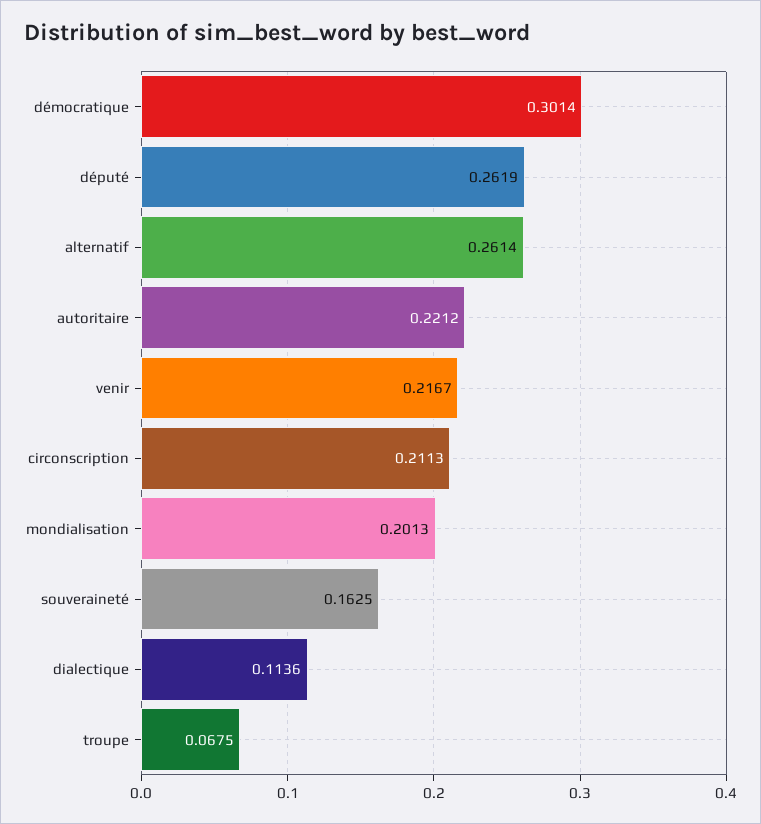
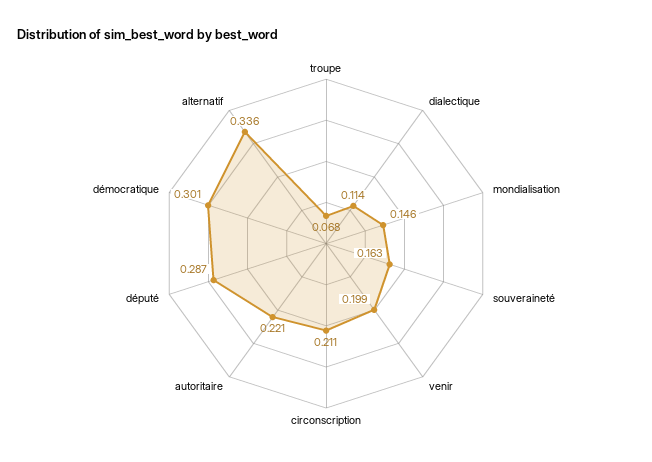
député: 0.2619 -> 0.287
alternatif: 0.2614 -> 0.336
venir: 0.2167 -> 0.199
mondialisation: 0.2013 -> 0.146

